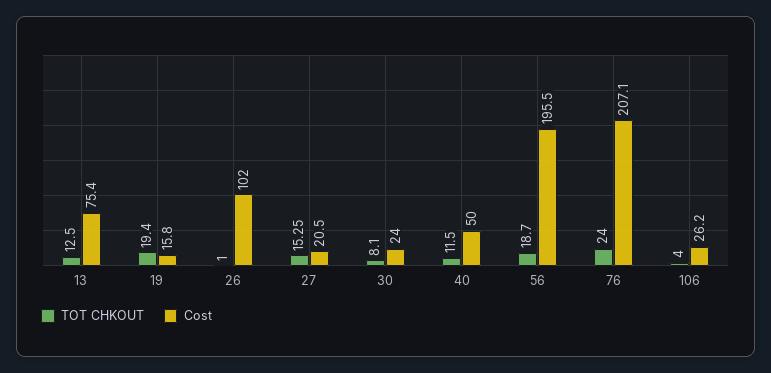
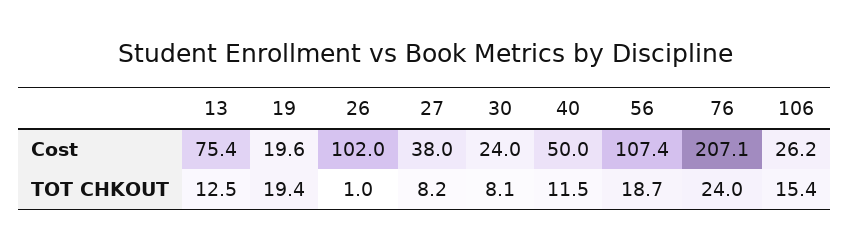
Cost, 19: 15.8 -> 19.6
TOT CHKOUT, 27: 15.25 -> 8.2
Cost, 27: 20.5 -> 38
Cost, 56: 195.5 -> 107.4
TOT CHKOUT, 106: 4 -> 15.4

